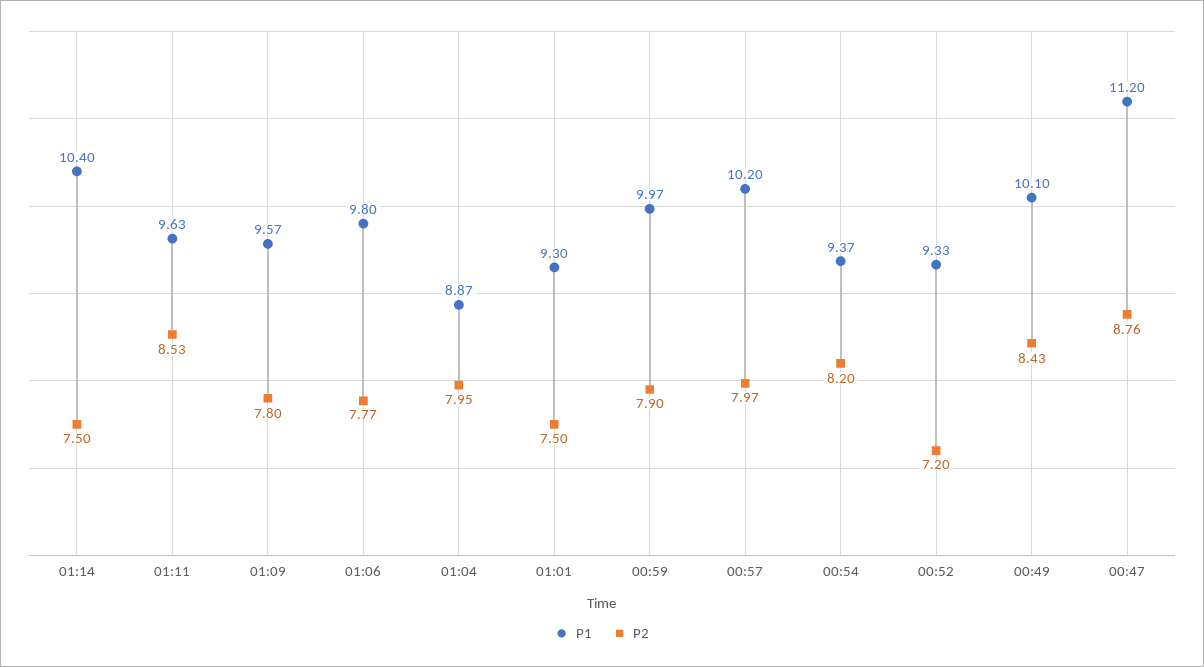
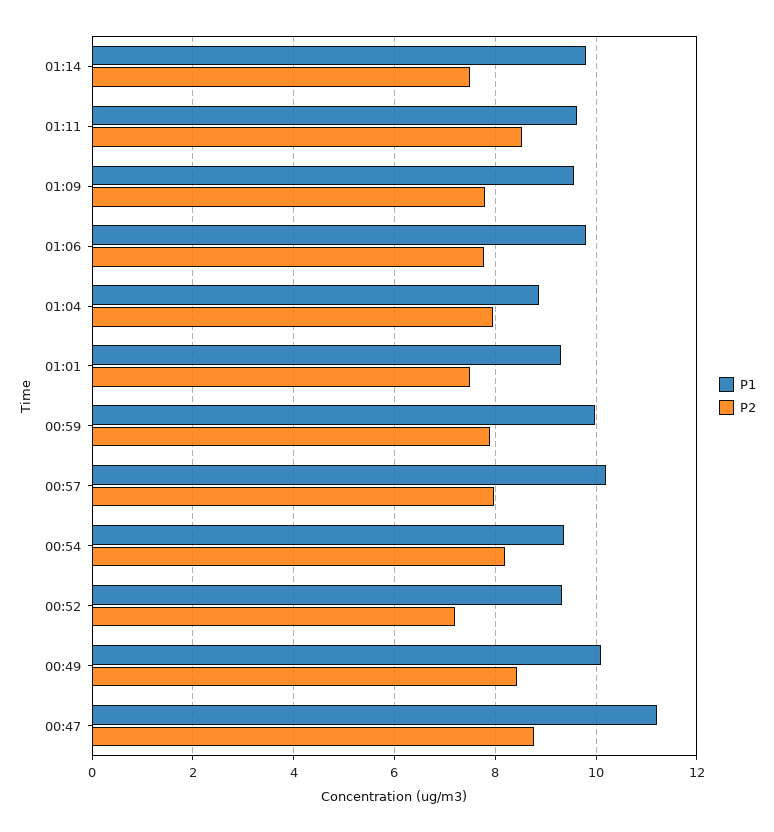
P1, 01:14: 10.4 -> 9.8

